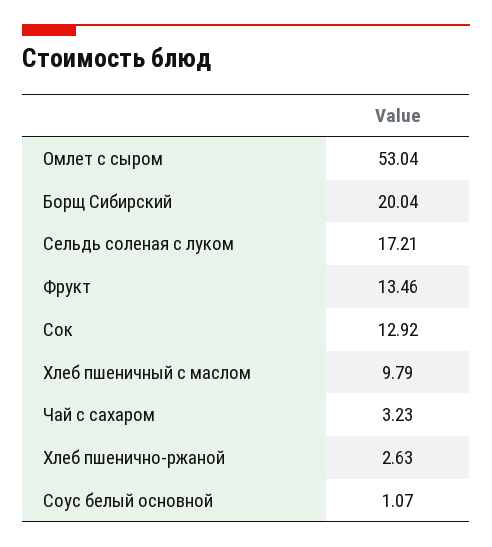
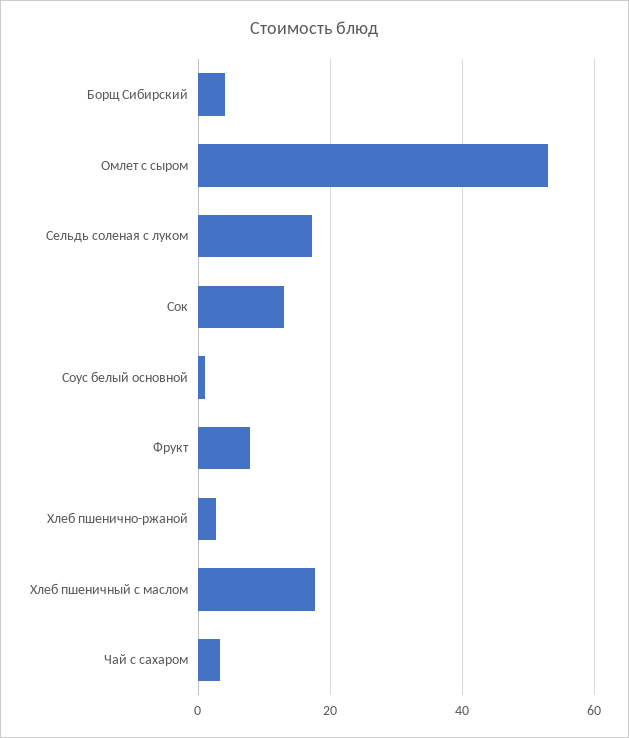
Борщ Сибирский: 20.04 -> 4
Фрукт: 13.46 -> 8
Хлеб пшеничный с маслом: 9.79 -> 18

